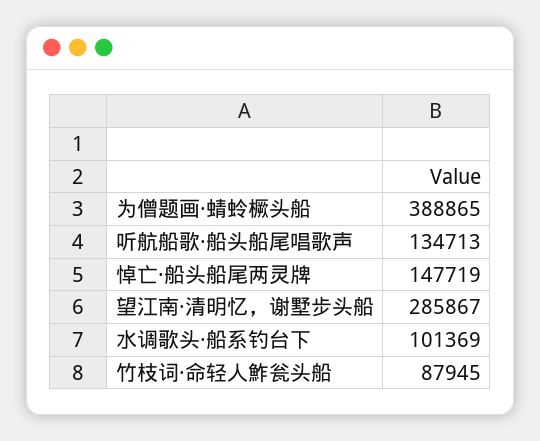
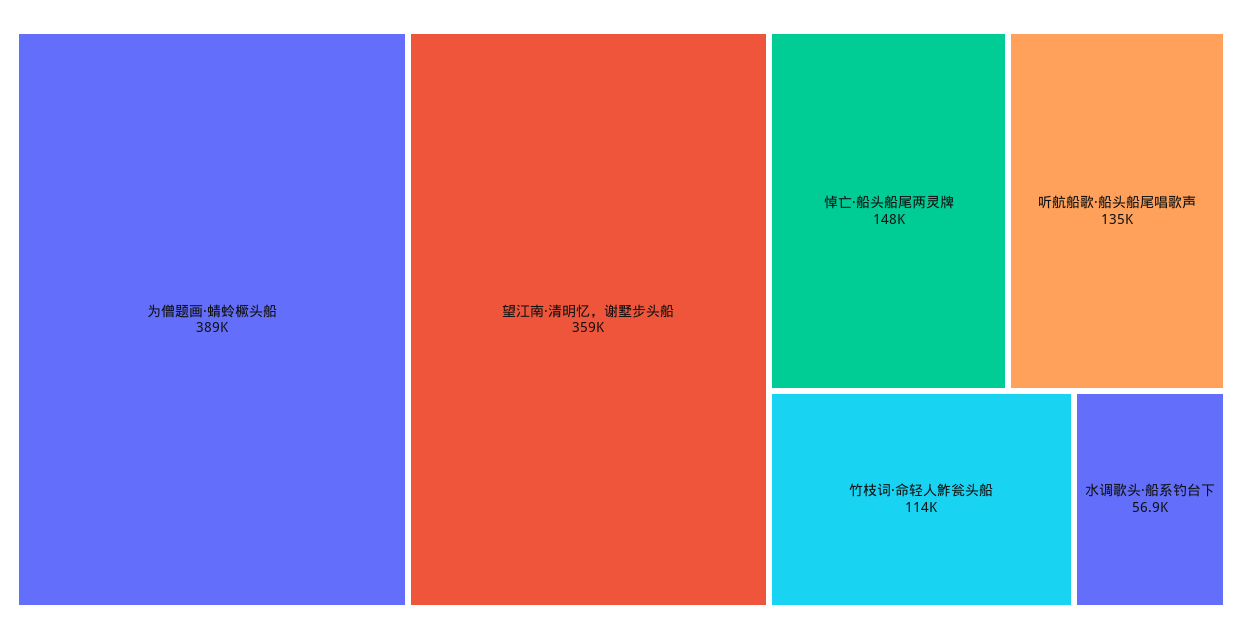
望江南·清明忆，谢墅步头船: 285867 -> 359000
水调歌头·船系钓台下: 101369 -> 56900
竹枝词·命轻人鮓瓮头船: 87945 -> 114000

